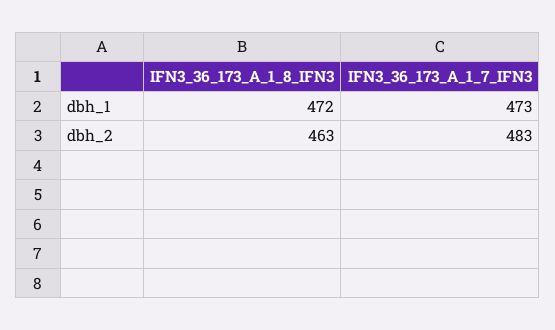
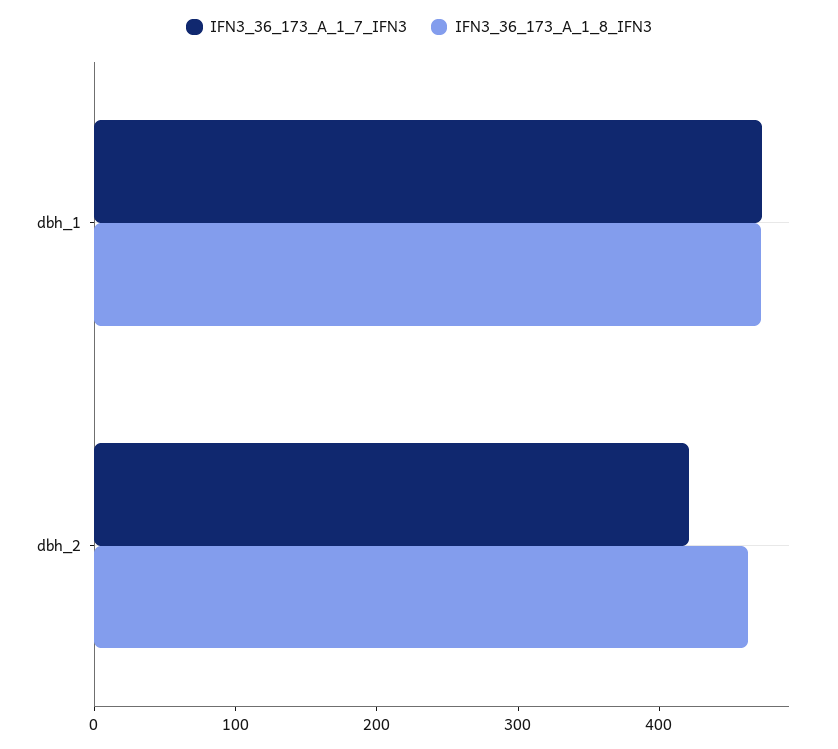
IFN3_36_173_A_1_7_IFN3, dbh_2: 483 -> 420

